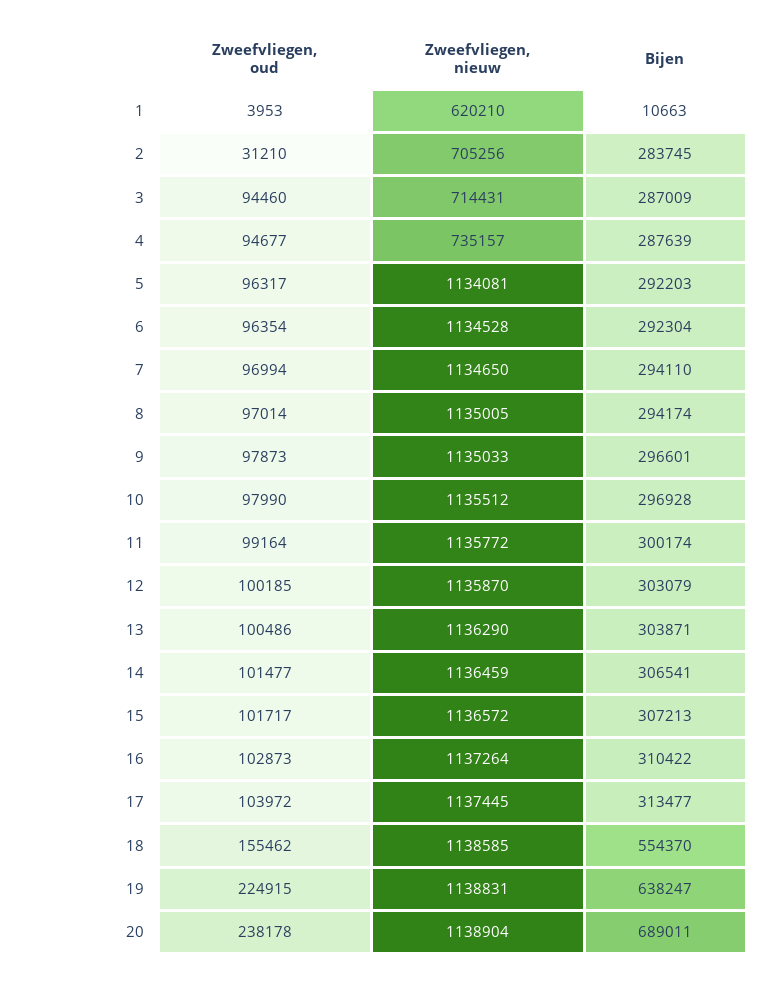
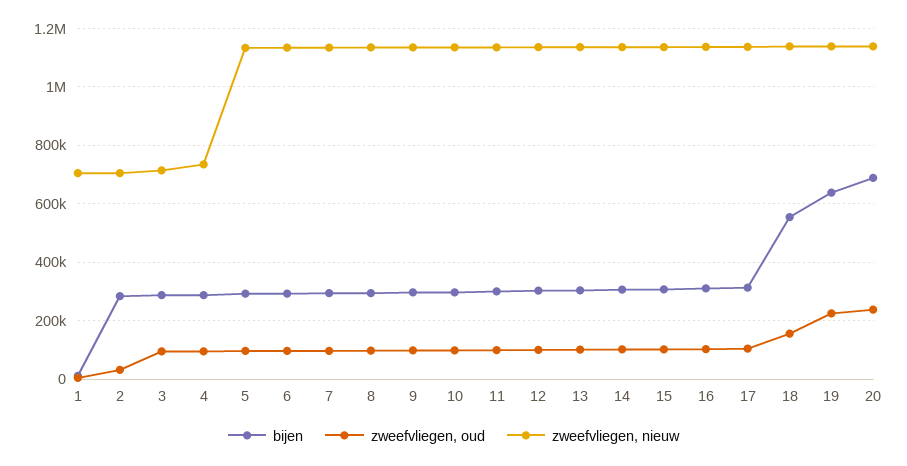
Zweefvliegen, nieuw, 1: 620210 -> 700000

